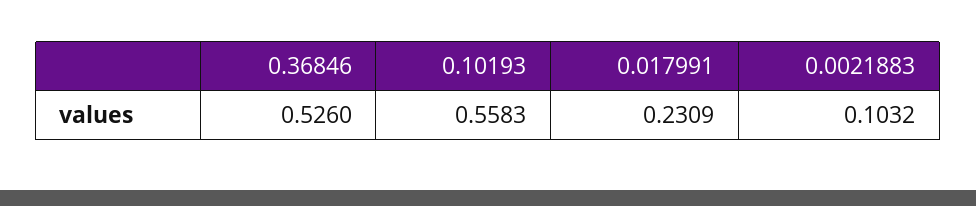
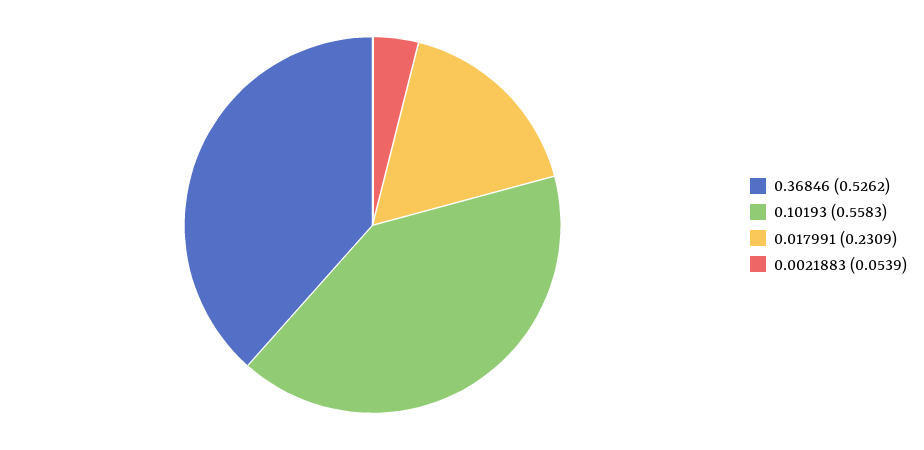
0.36846: 0.526 -> 0.5262
0.0021883: 0.1032 -> 0.0539

